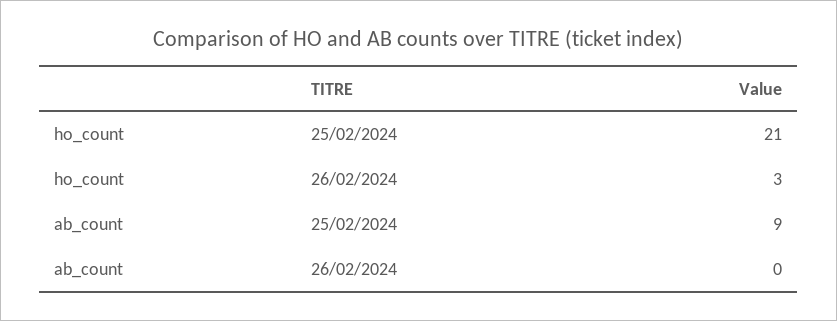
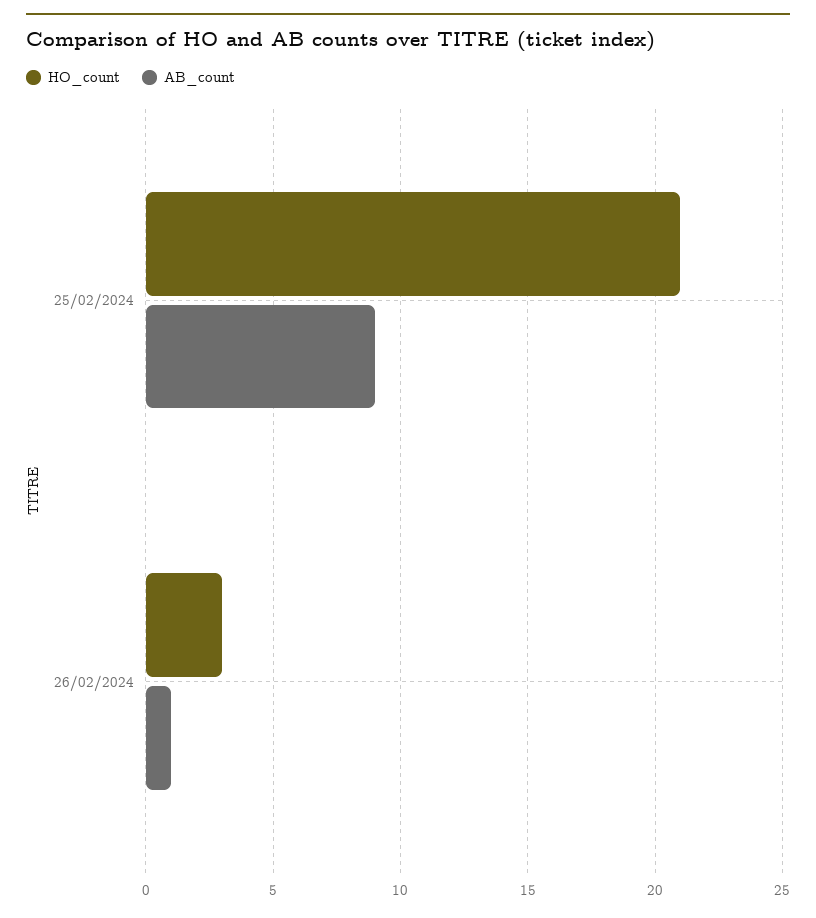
ab_count, 26/02/2024: 0 -> 1

